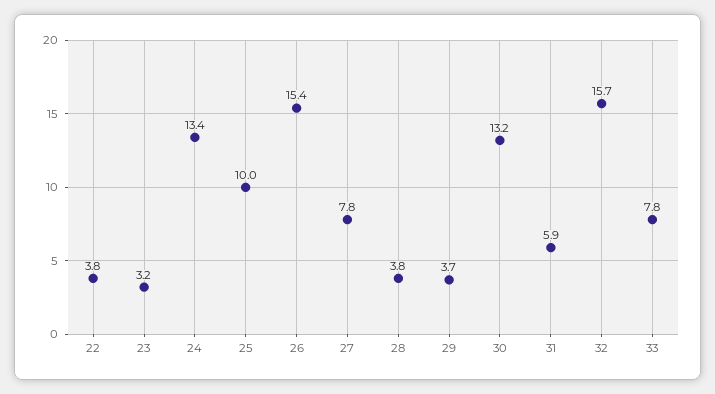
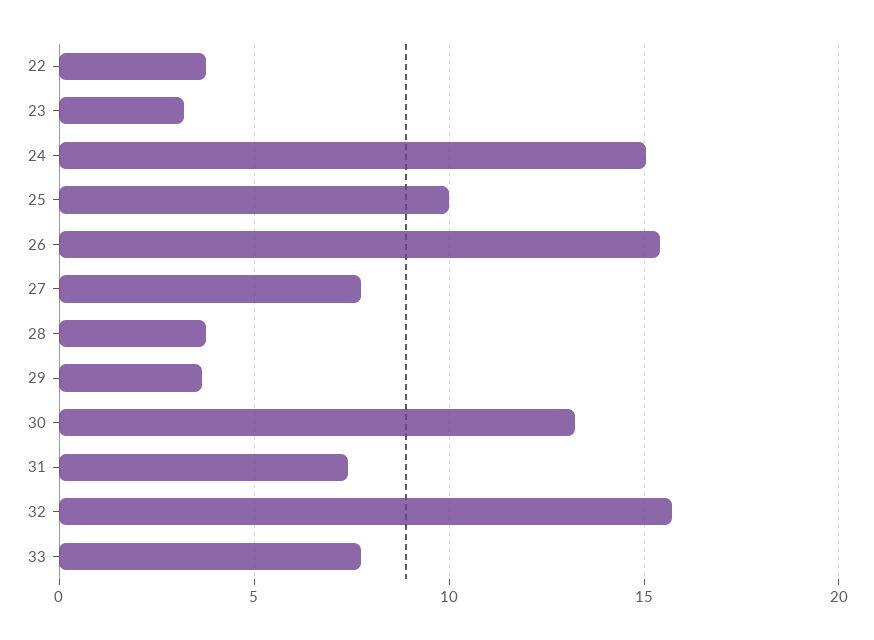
24: 13.4 -> 15
31: 5.9 -> 7.5

